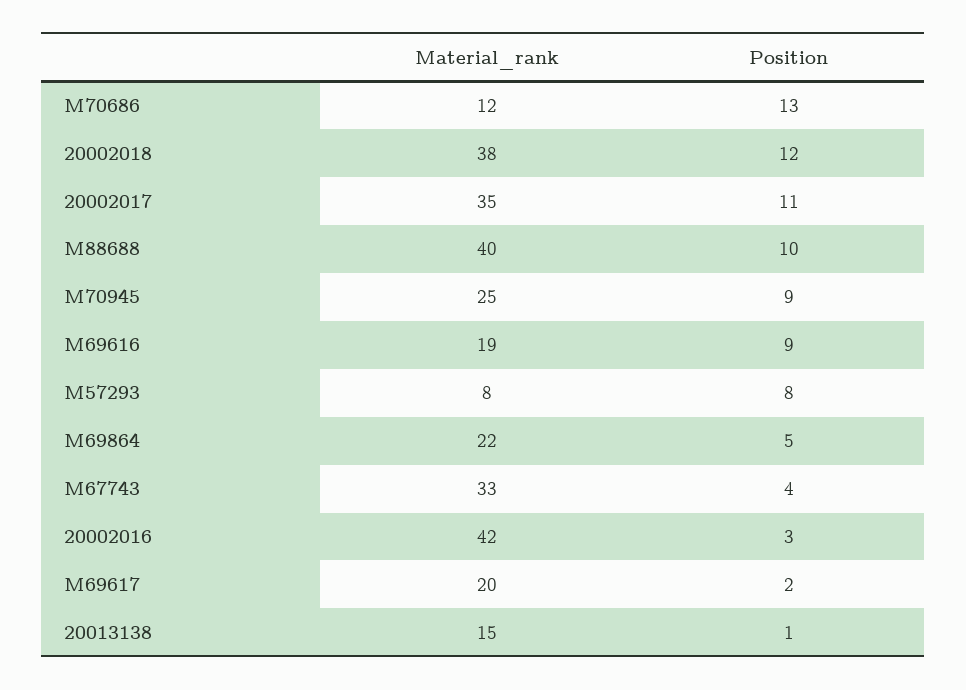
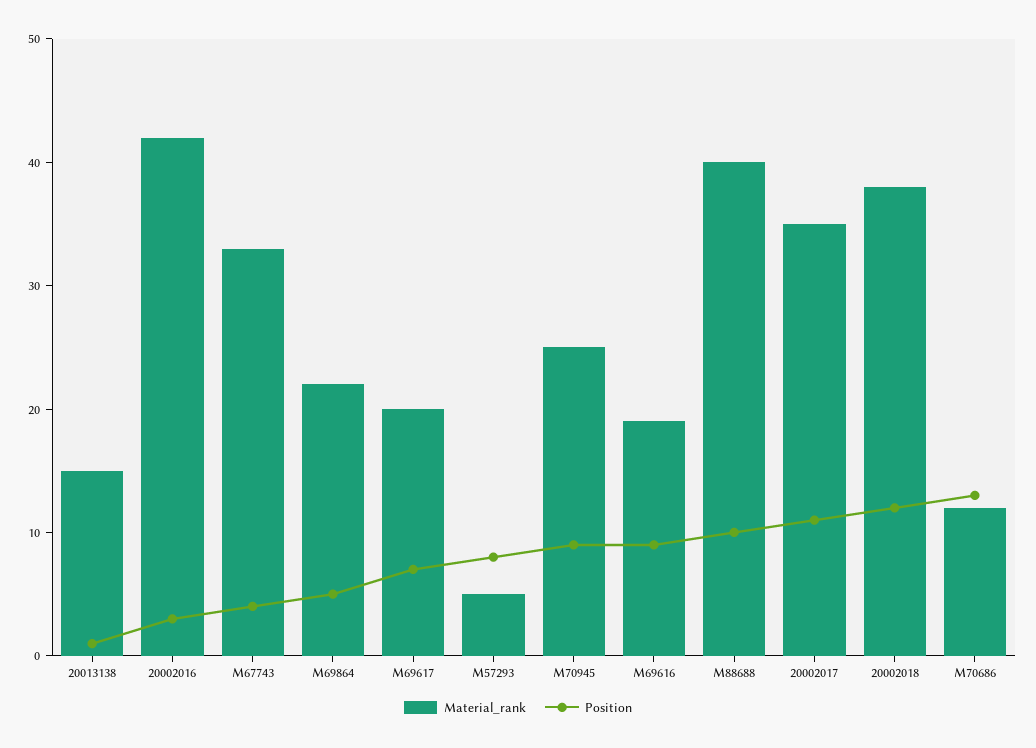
Material_rank, M57293: 8 -> 5
Position, M69617: 2 -> 7

